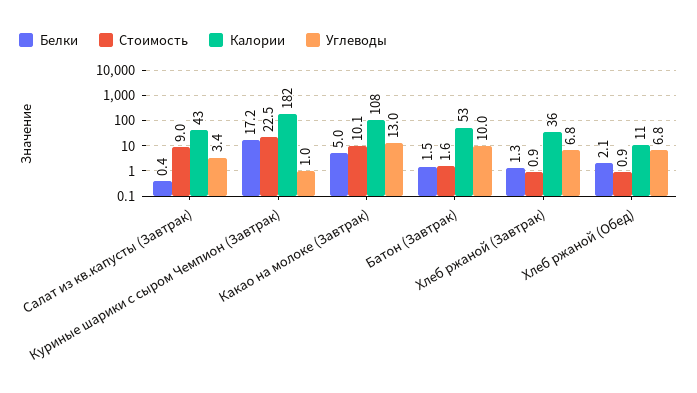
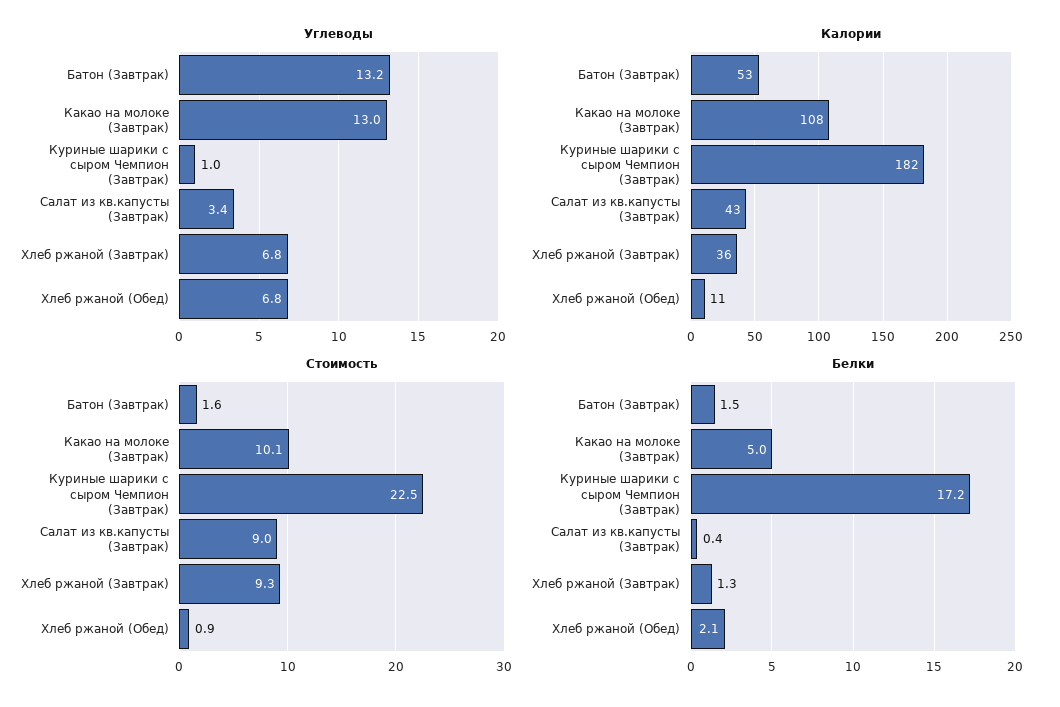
Углеводы, Батон (Завтрак): 10 -> 13.2
Стоимость, Хлеб ржаной (Завтрак): 0.9 -> 9.3

